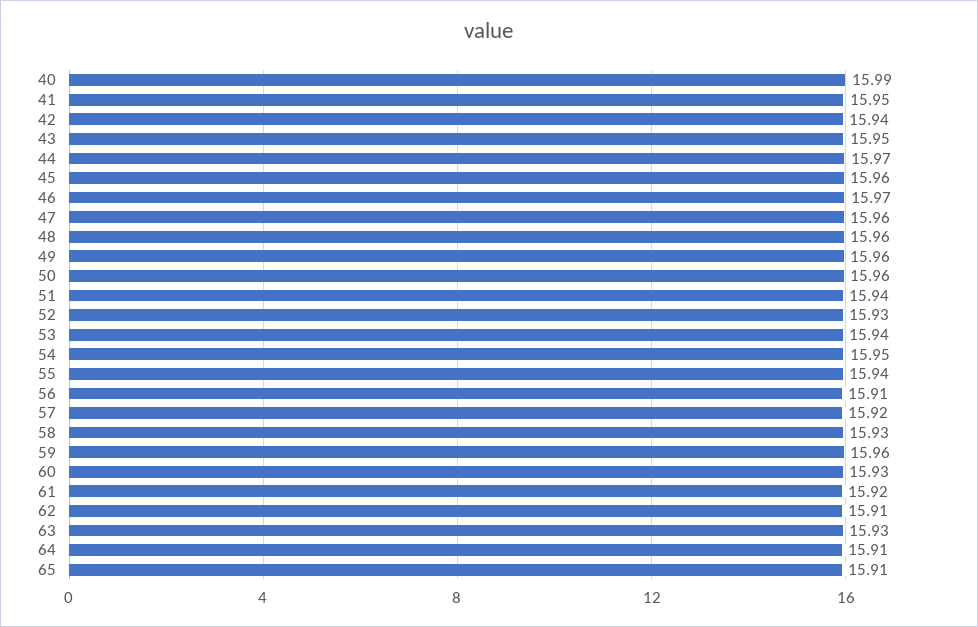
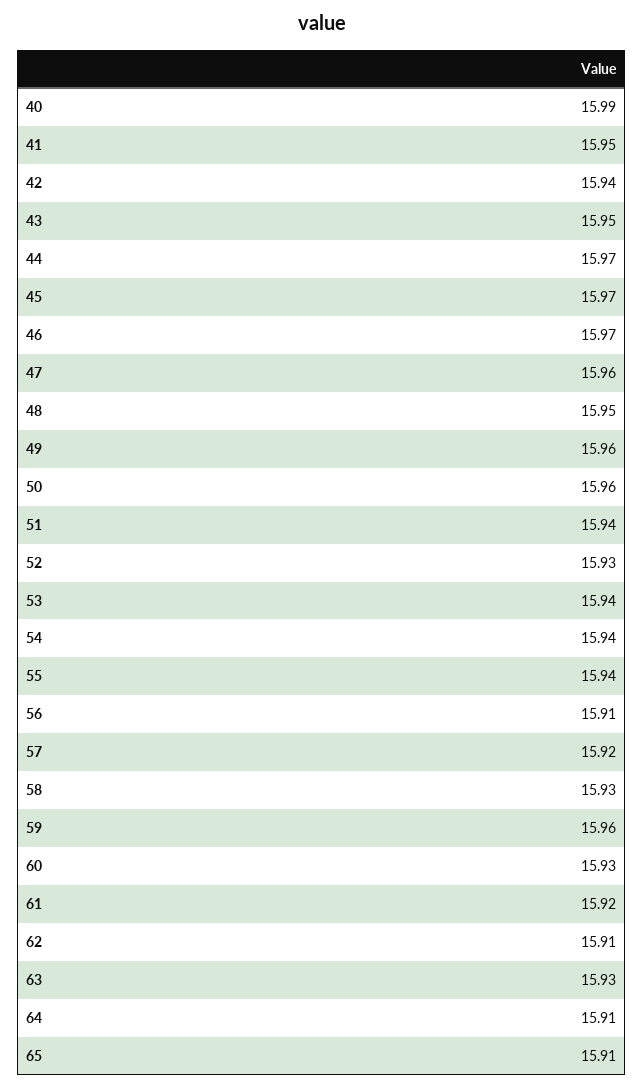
45: 15.96 -> 15.97
48: 15.96 -> 15.95
54: 15.95 -> 15.94

